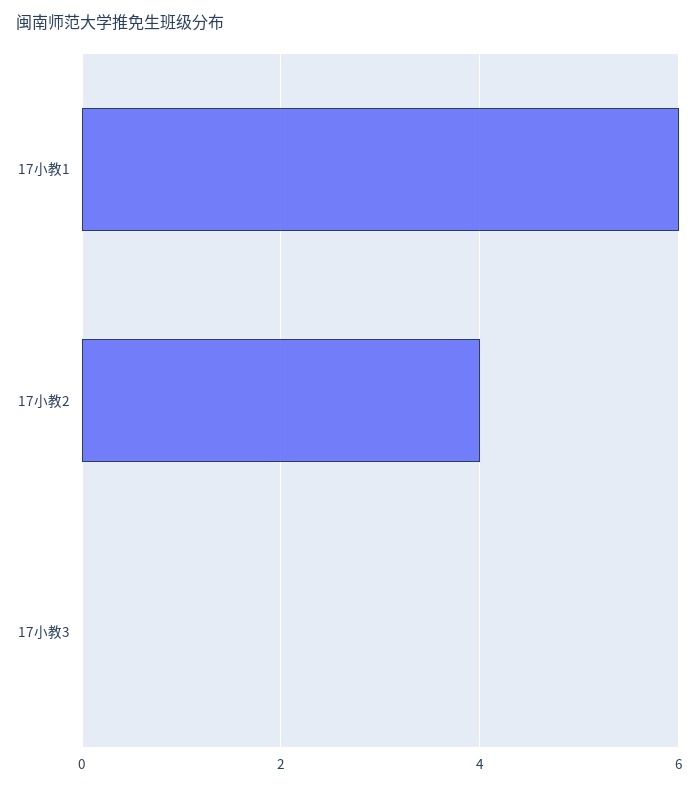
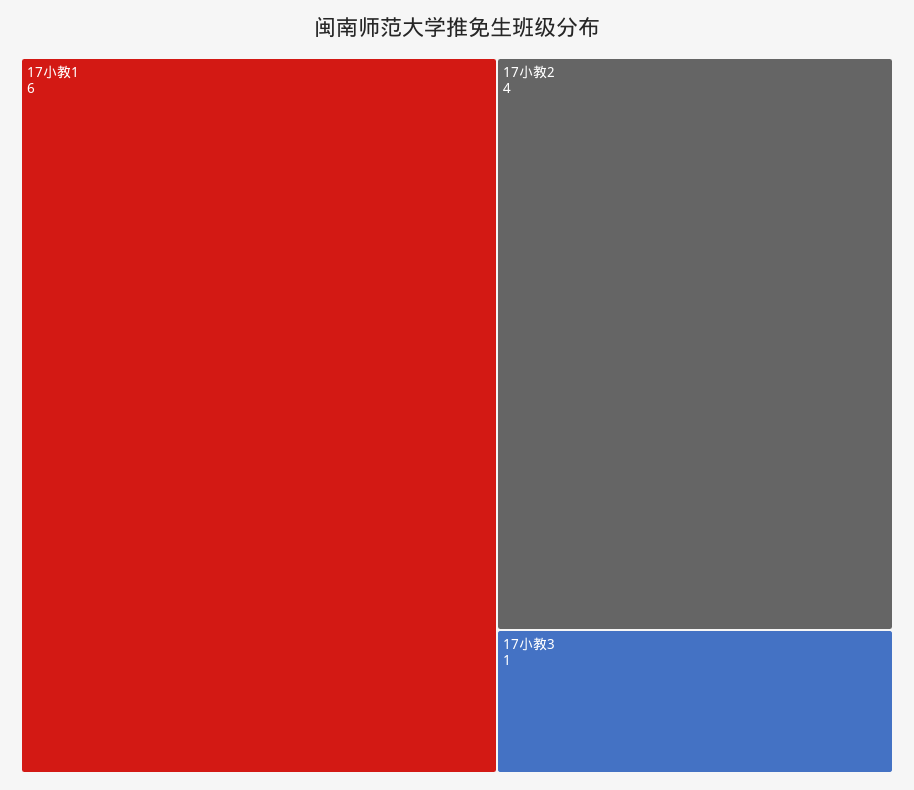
17小教3: 0 -> 1

